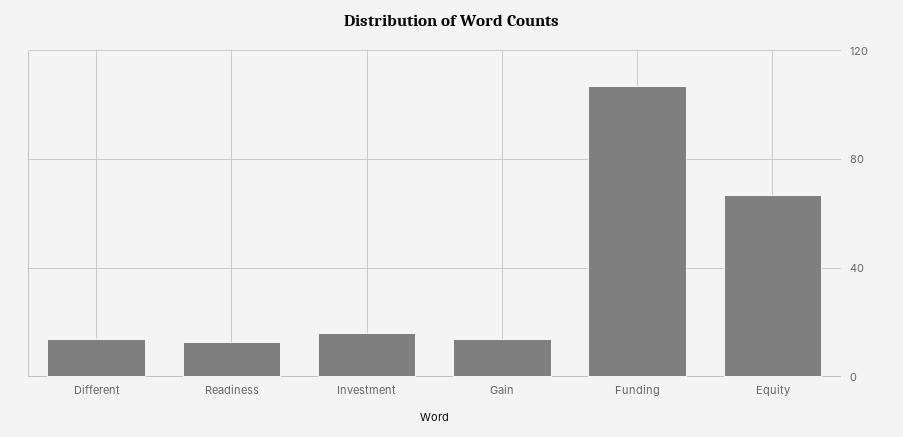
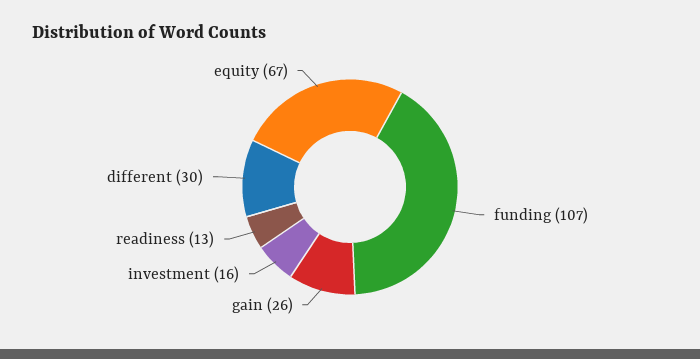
Different: 15 -> 30
Gain: 15 -> 26

